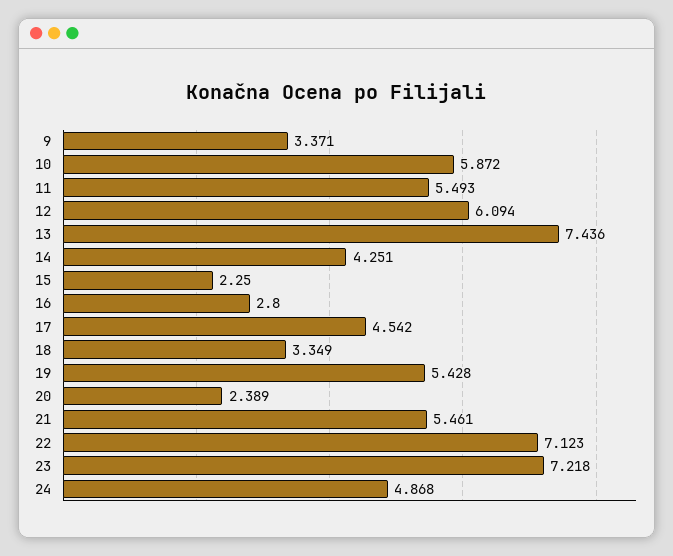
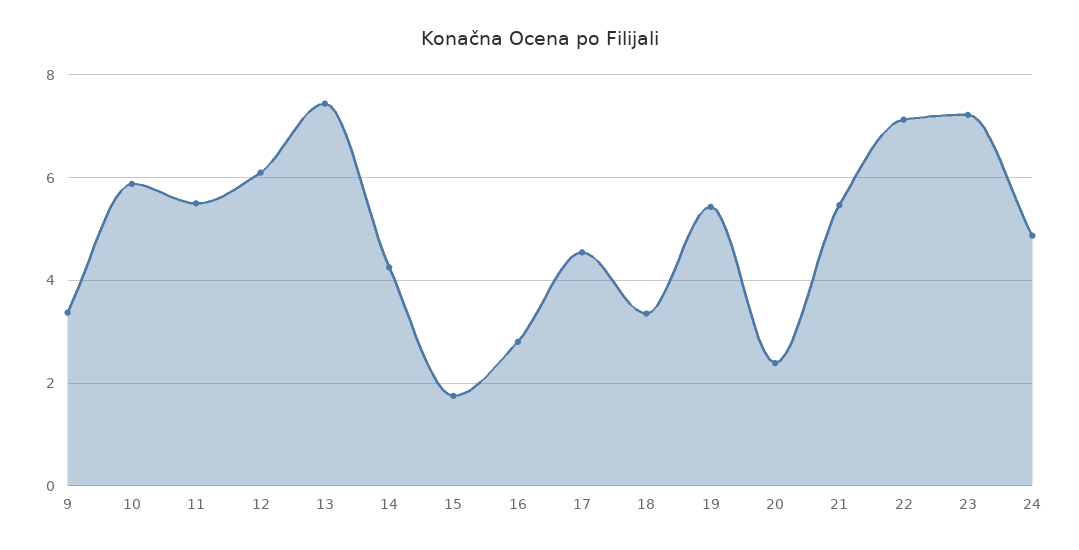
15: 2.25 -> 1.8

